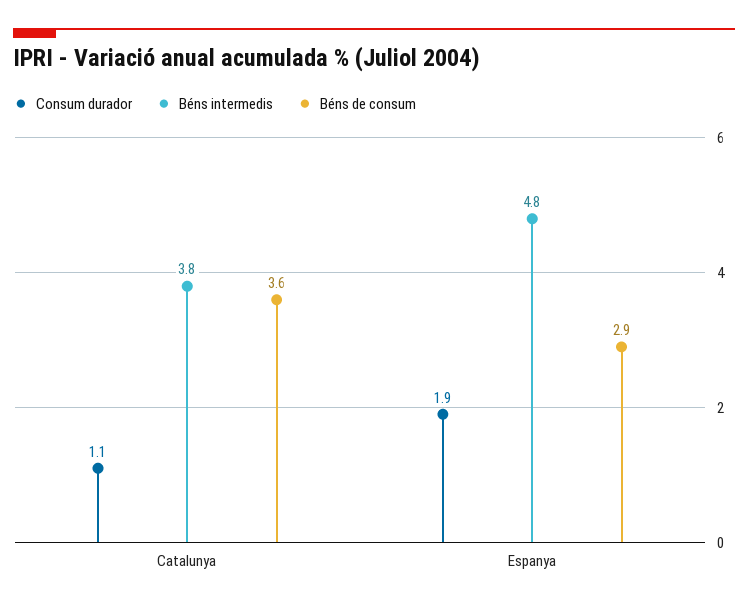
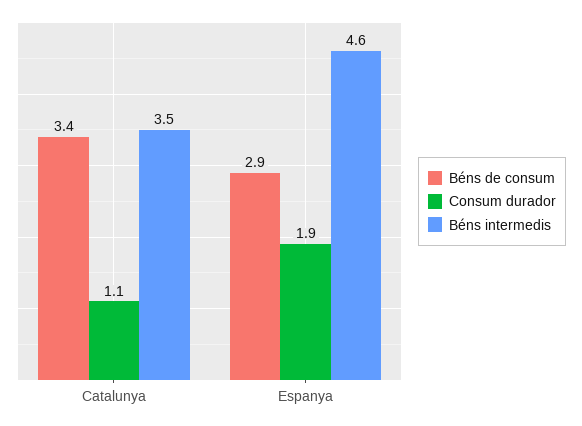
Béns intermedis, Catalunya: 3.8 -> 3.5
Béns de consum, Catalunya: 3.6 -> 3.4
Béns intermedis, Espanya: 4.8 -> 4.6

